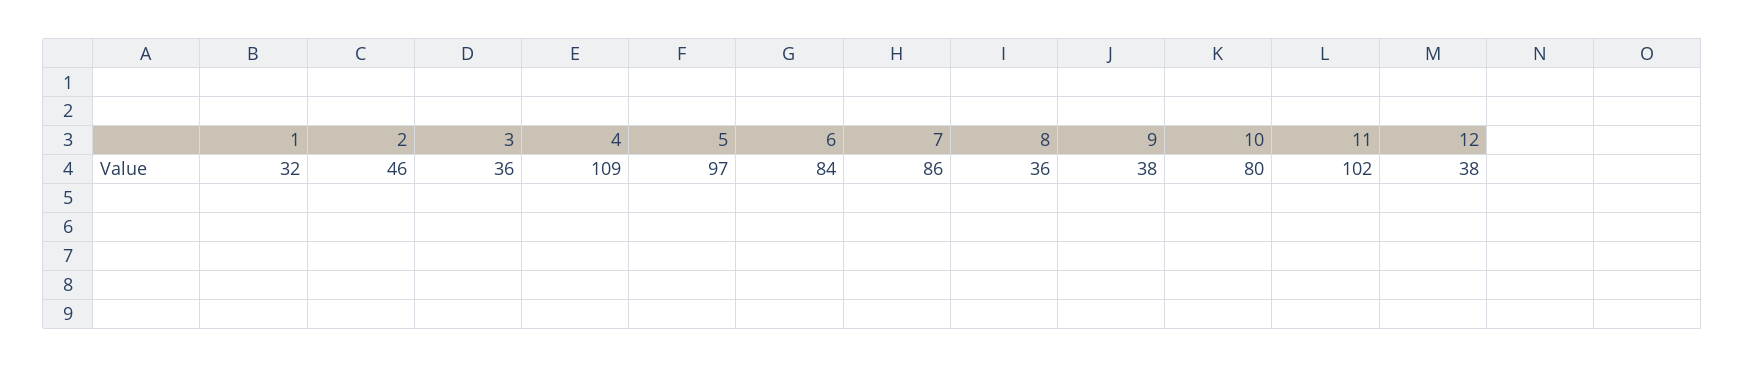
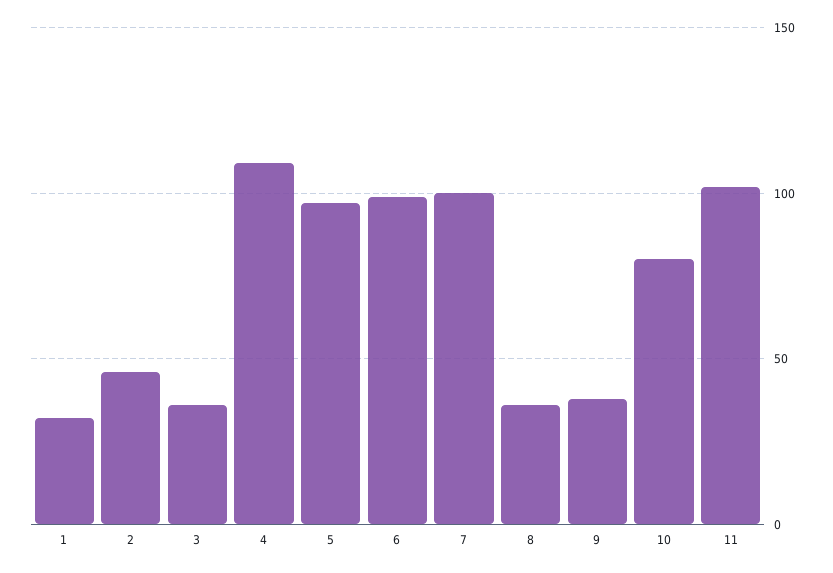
6: 84 -> 100
7: 86 -> 100
12: 38 -> none

